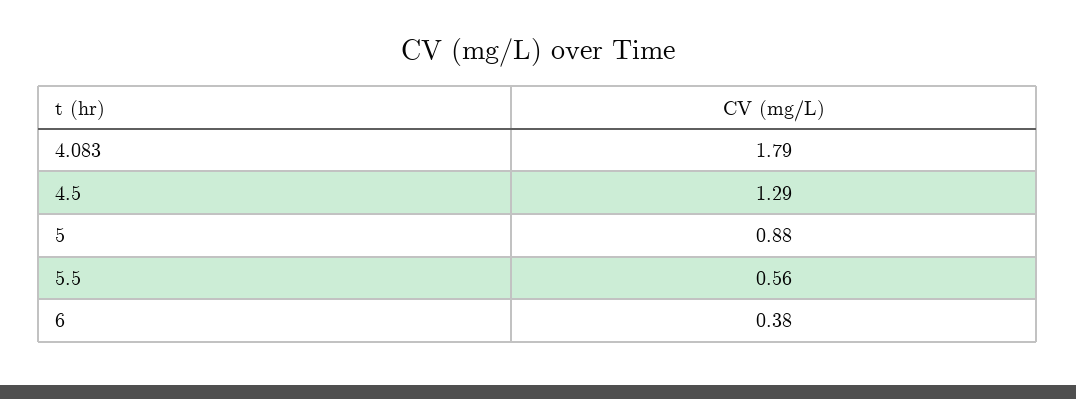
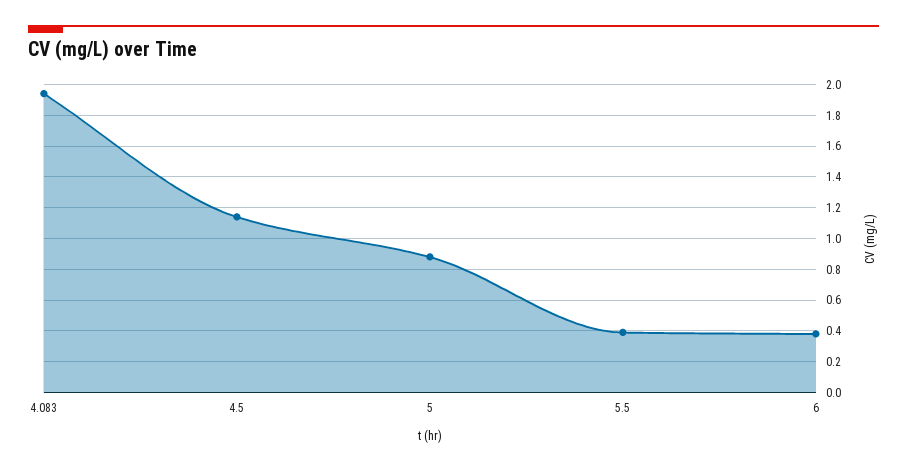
4.083: 1.79 -> 1.95
4.5: 1.29 -> 1.15
5.5: 0.56 -> 0.4

